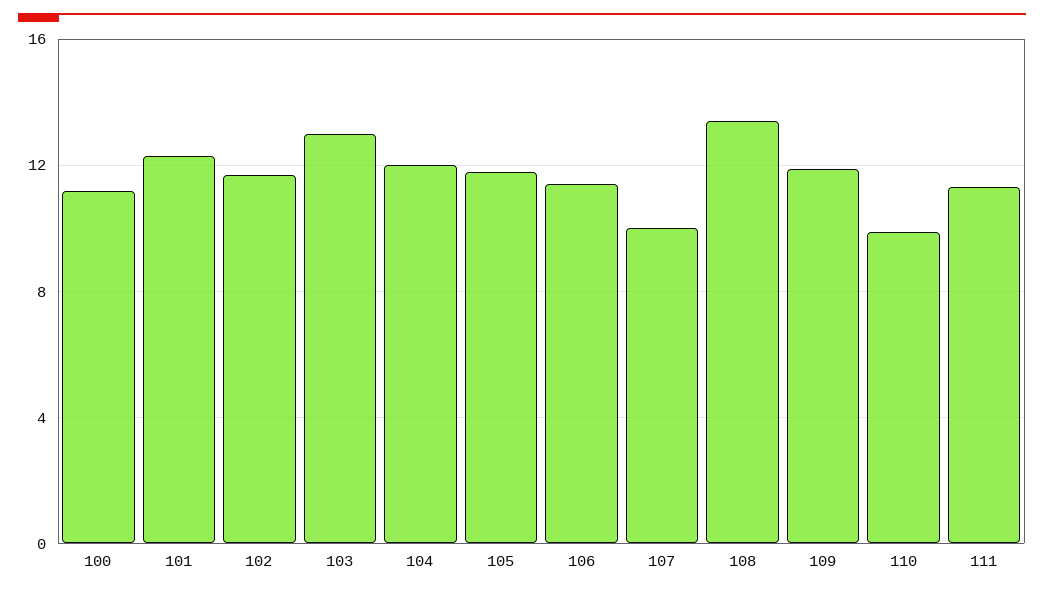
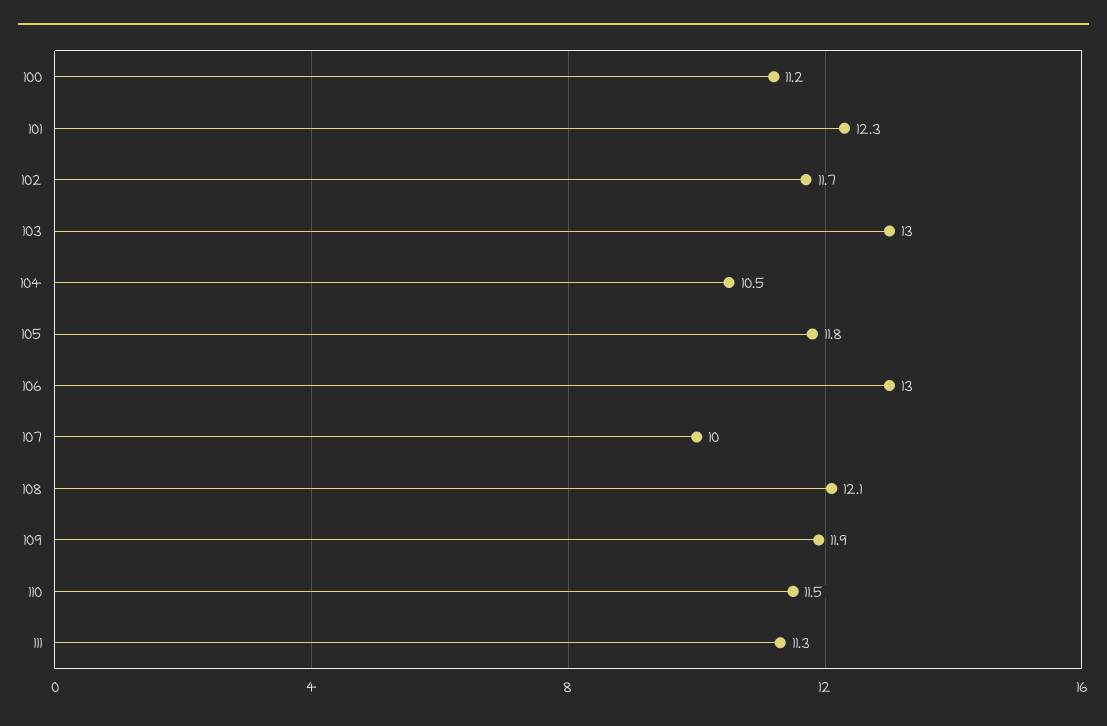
104: 12 -> 10.5
106: 11.5 -> 13
108: 13.5 -> 12.1
110: 10 -> 11.5

